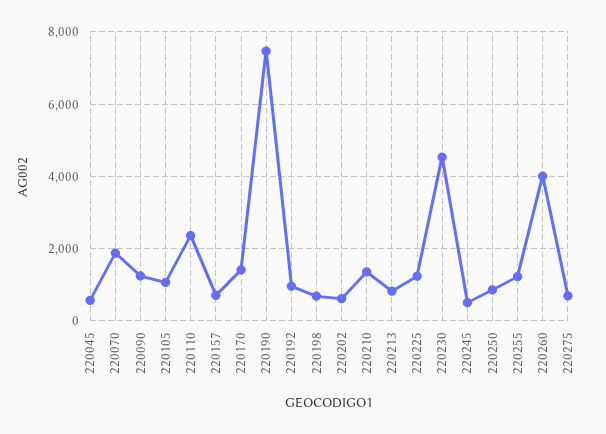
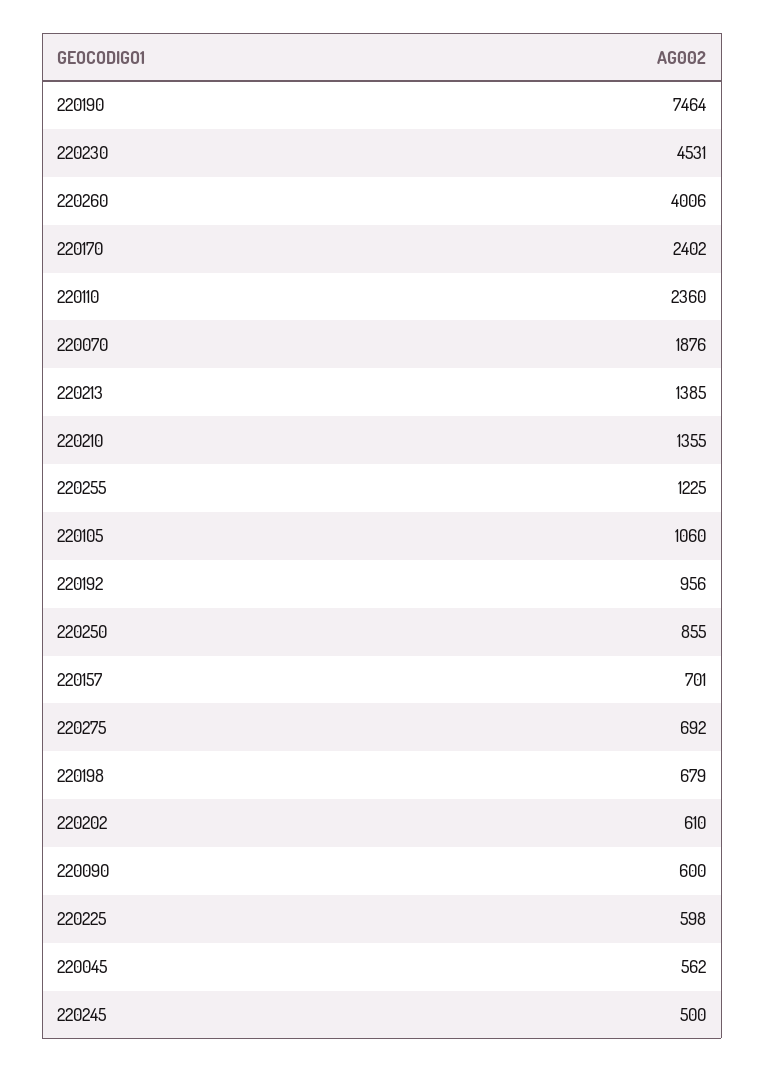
220090: 1200 -> 600
220170: 1400 -> 2402
220213: 800 -> 1385
220225: 1200 -> 598

